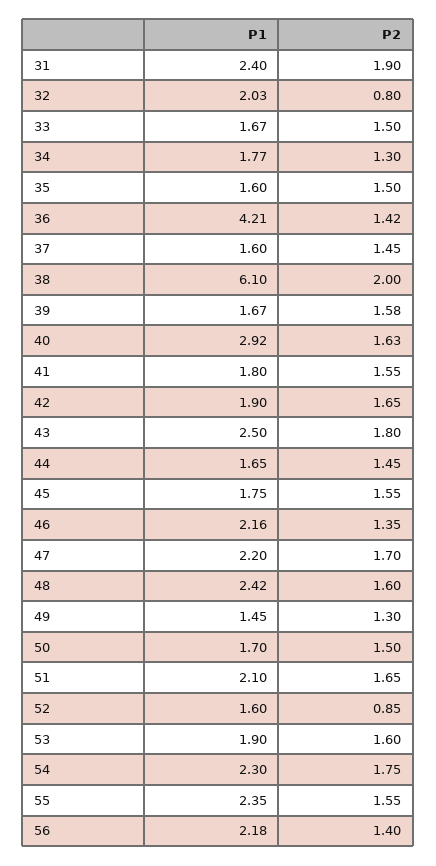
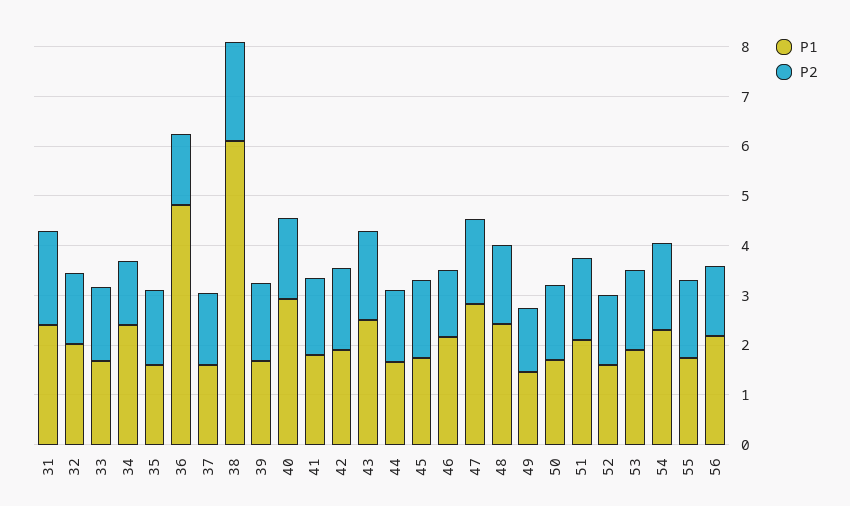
P2, 32: 0.8 -> 1.4
P1, 34: 1.77 -> 2.4
P1, 36: 4.21 -> 4.8
P1, 47: 2.2 -> 2.8
P2, 52: 0.85 -> 1.4
P1, 55: 2.35 -> 1.8

